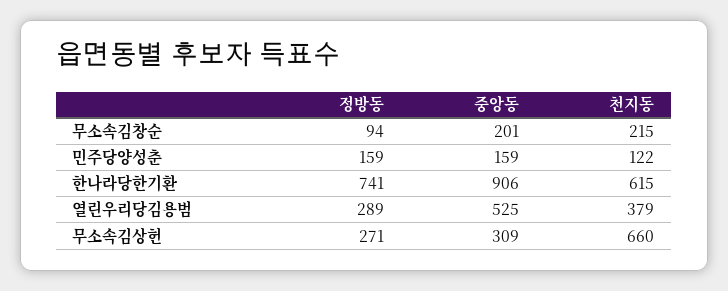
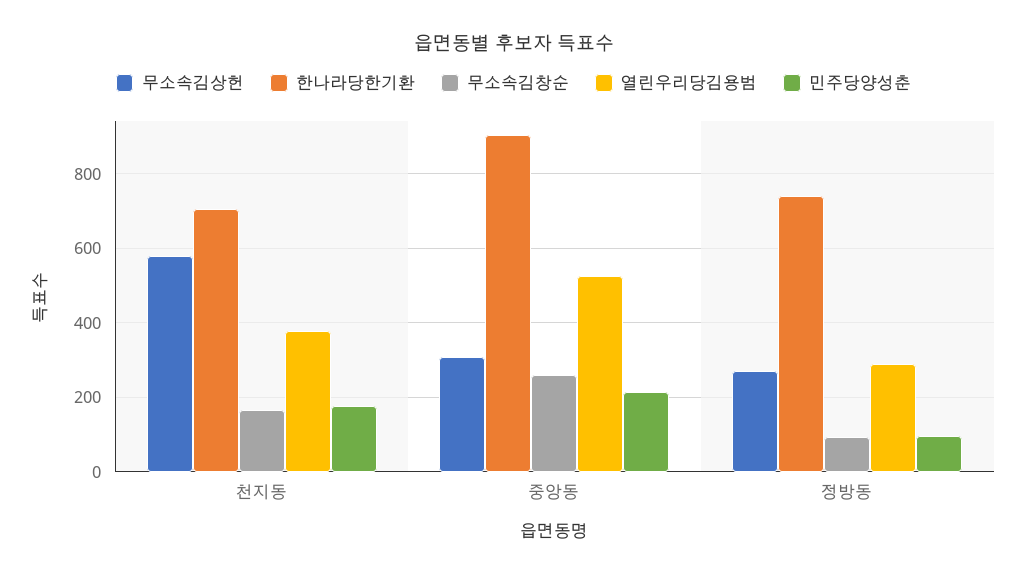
무소속김창순, 중앙동: 201 -> 260
무소속김창순, 천지동: 215 -> 160
민주당양성춘, 정방동: 159 -> 100
민주당양성춘, 중앙동: 159 -> 220
민주당양성춘, 천지동: 122 -> 180
한나라당한기환, 천지동: 615 -> 700
무소속김상헌, 천지동: 660 -> 580

